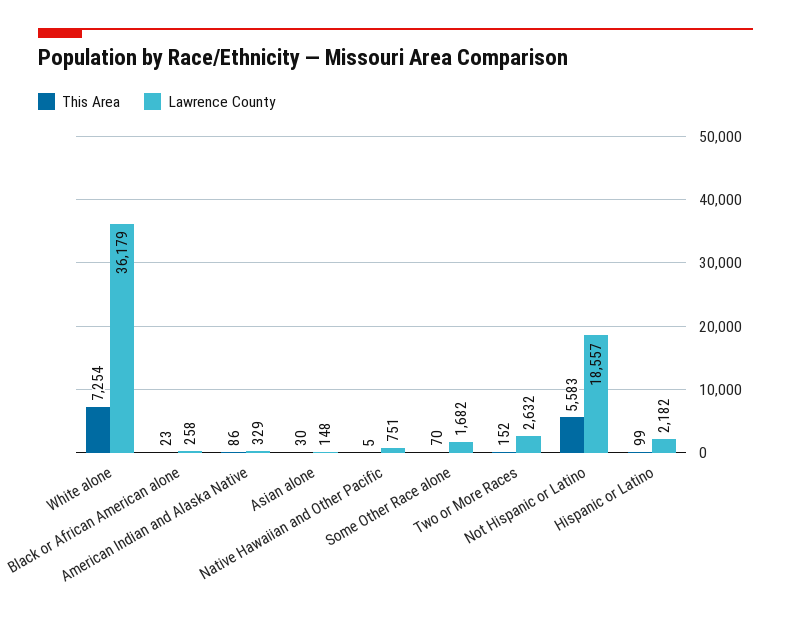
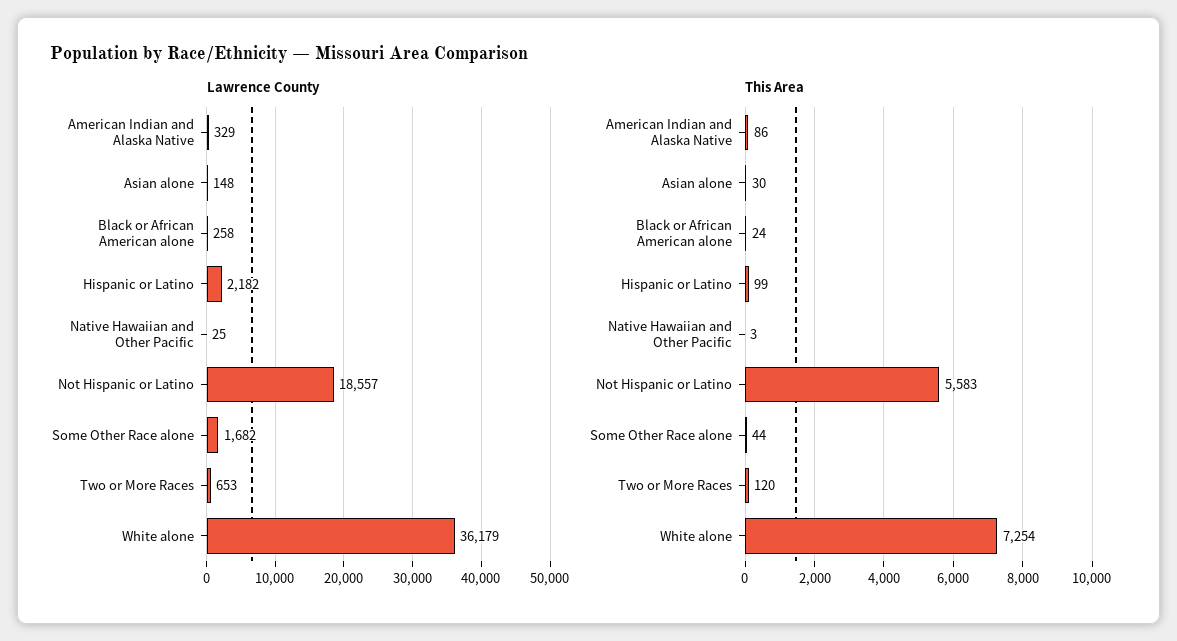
This Area, Black or African American alone: 23 -> 24
This Area, Native Hawaiian and Other Pacific: 5 -> 3
Lawrence County, Native Hawaiian and Other Pacific: 751 -> 25
This Area, Some Other Race alone: 70 -> 44
This Area, Two or More Races: 152 -> 120
Lawrence County, Two or More Races: 2632 -> 653

